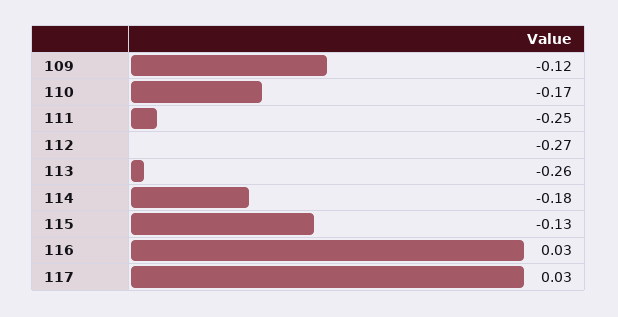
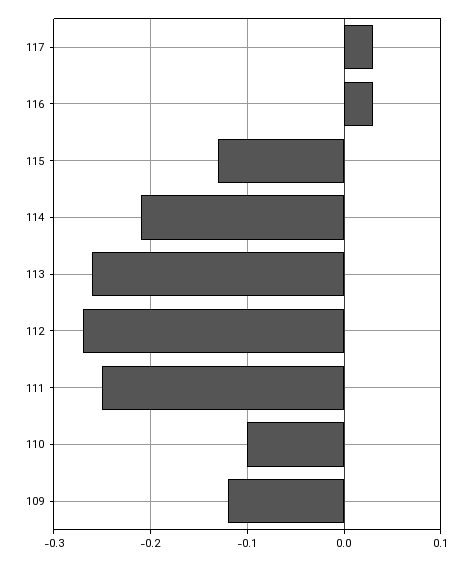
110: -0.17 -> -0.1
114: -0.18 -> -0.21

